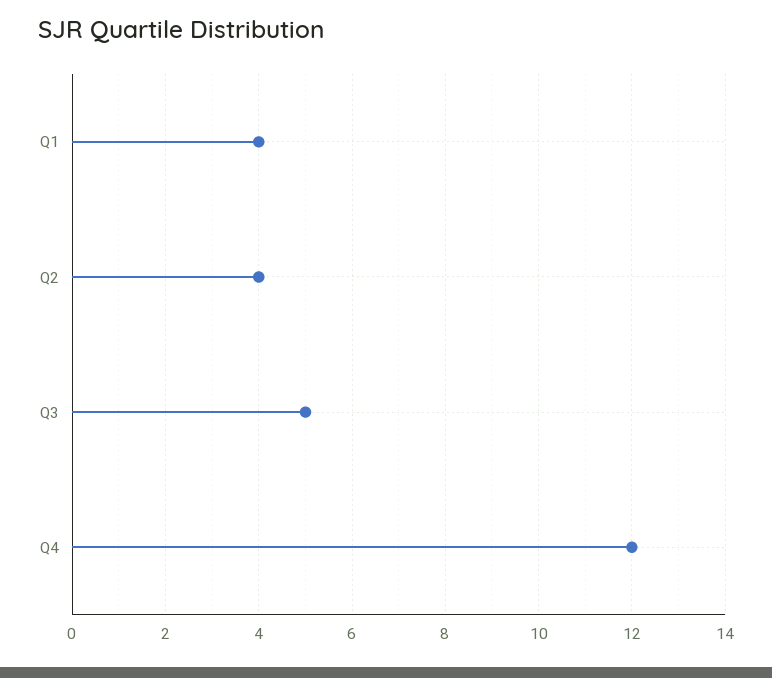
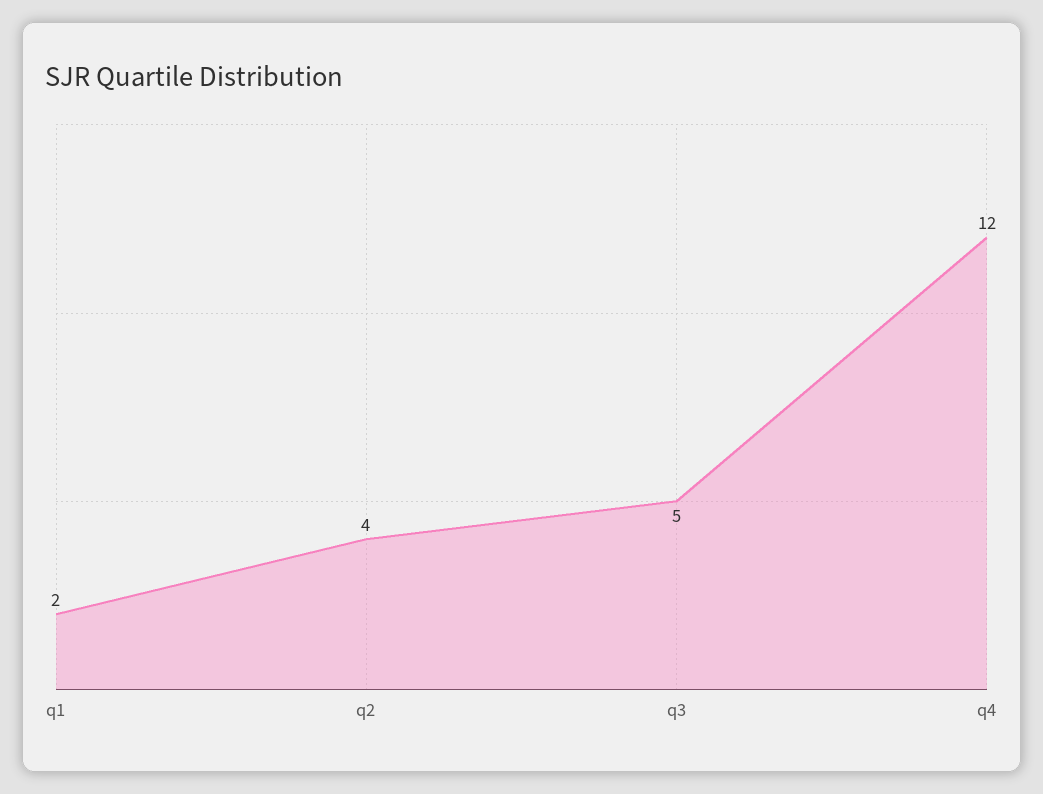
Q1: 4 -> 2

